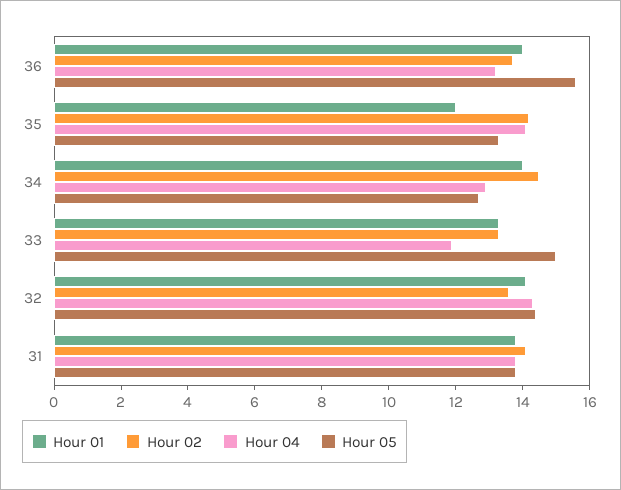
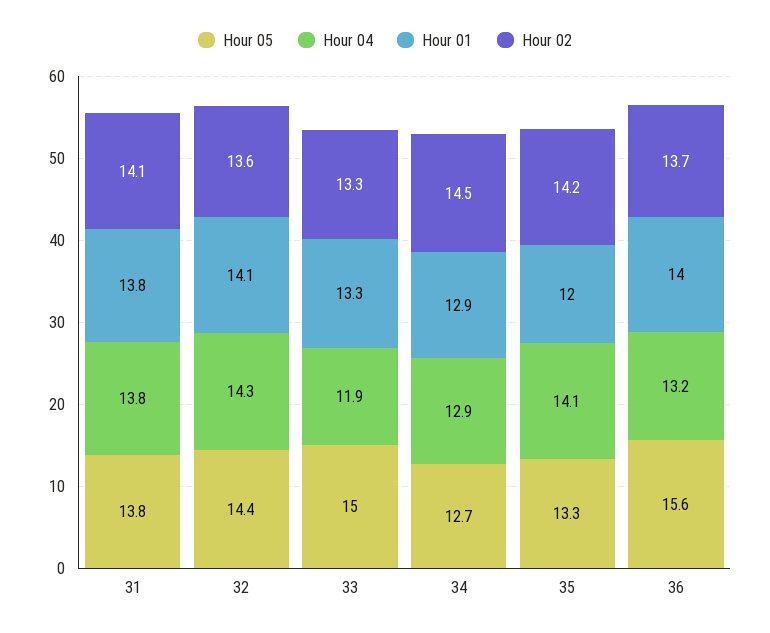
Hour 01, 34: 14 -> 12.9

